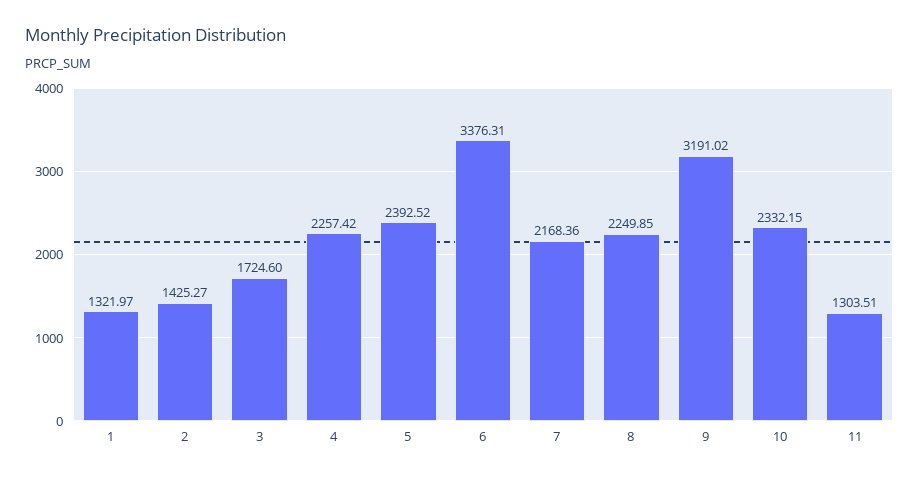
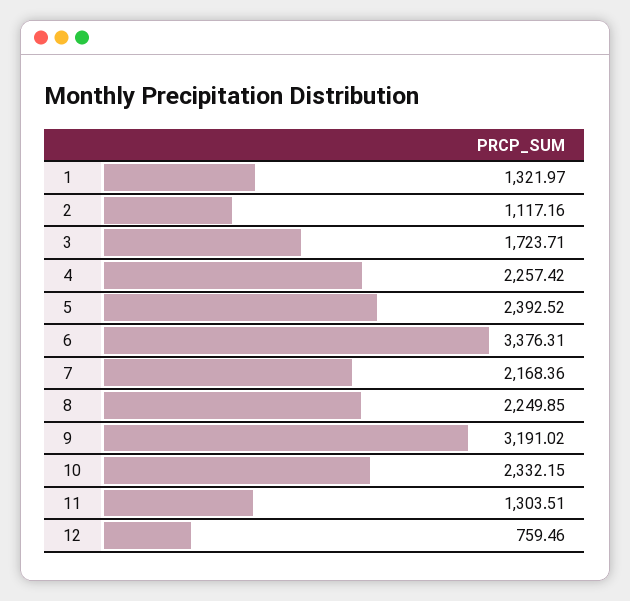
2: 1425.27 -> 1117.16
3: 1724.6 -> 1723.71
12: none -> 759.46

